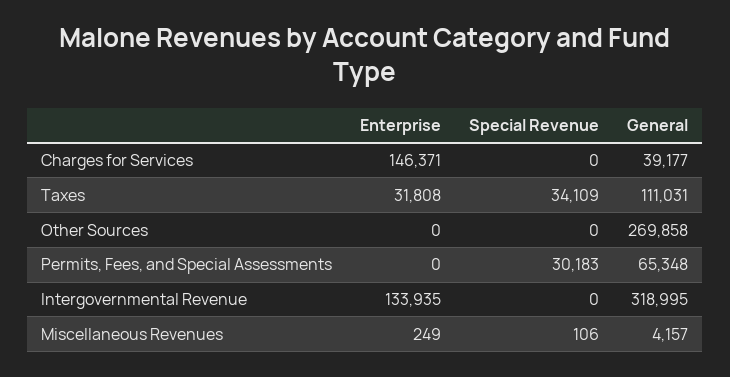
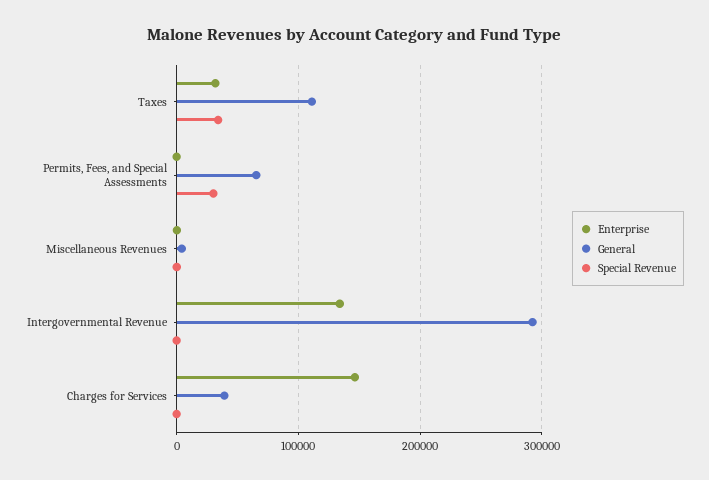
Enterprise, Other Sources: 0 -> none
Special Revenue, Other Sources: 0 -> none
General, Other Sources: 269858 -> none
General, Intergovernmental Revenue: 318995 -> 290000

